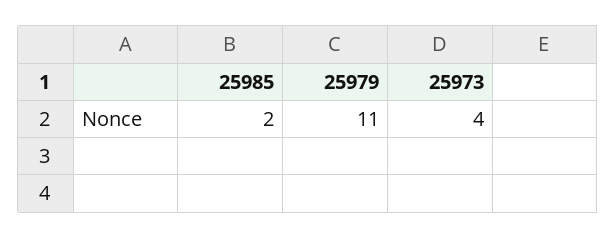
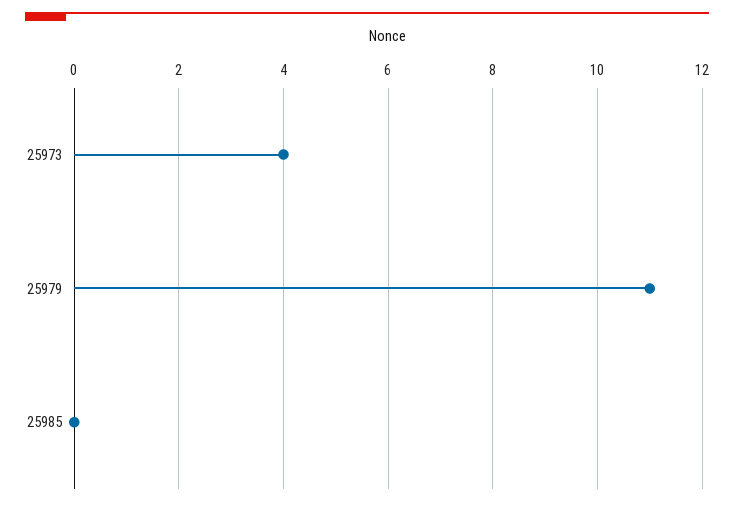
25985: 2 -> 0

